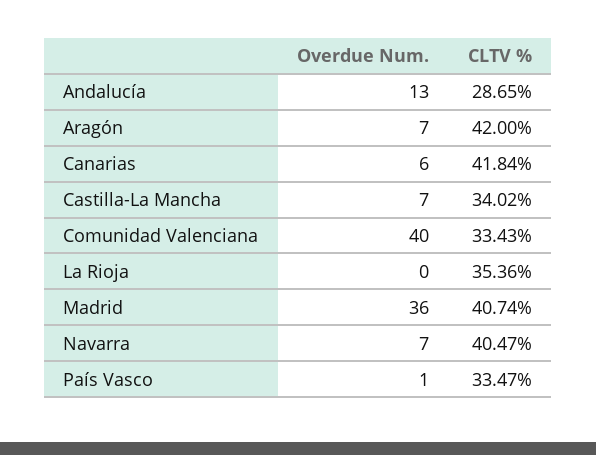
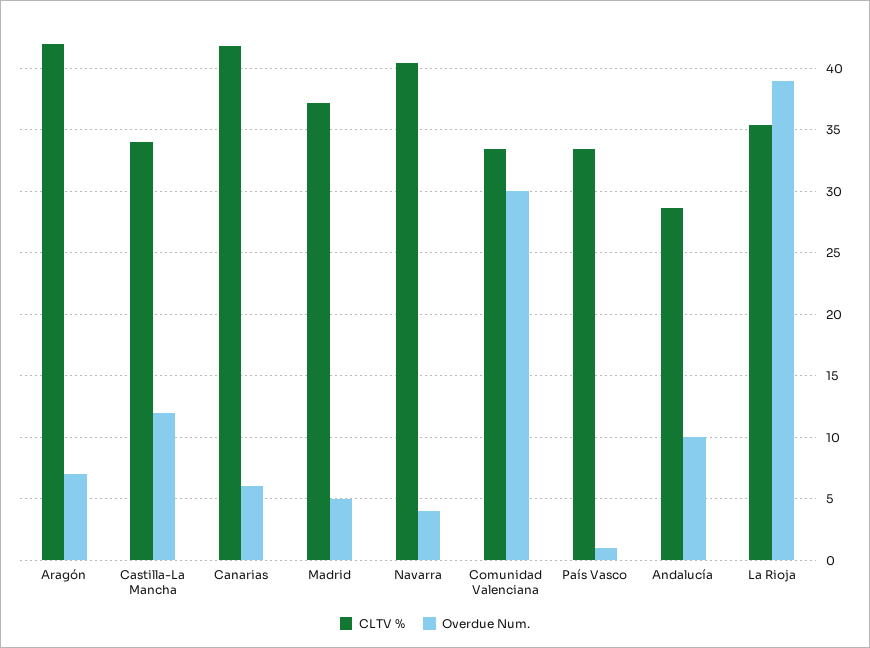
Overdue Num., Andalucía: 13 -> 10
Overdue Num., Castilla-La Mancha: 7 -> 12
Overdue Num., Comunidad Valenciana: 40 -> 30
Overdue Num., La Rioja: 0 -> 39
Overdue Num., Madrid: 36 -> 5
CLTV %, Madrid: 40.74 -> 37
Overdue Num., Navarra: 7 -> 4

